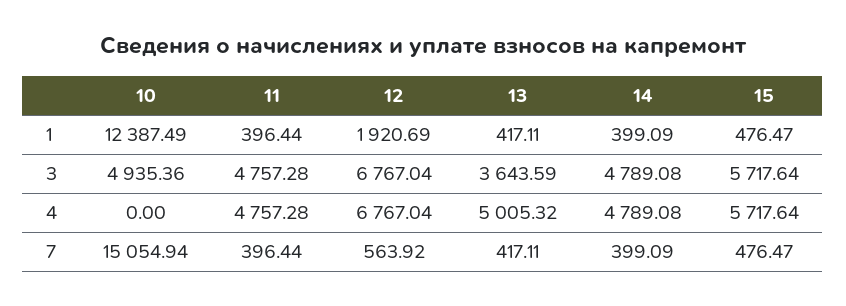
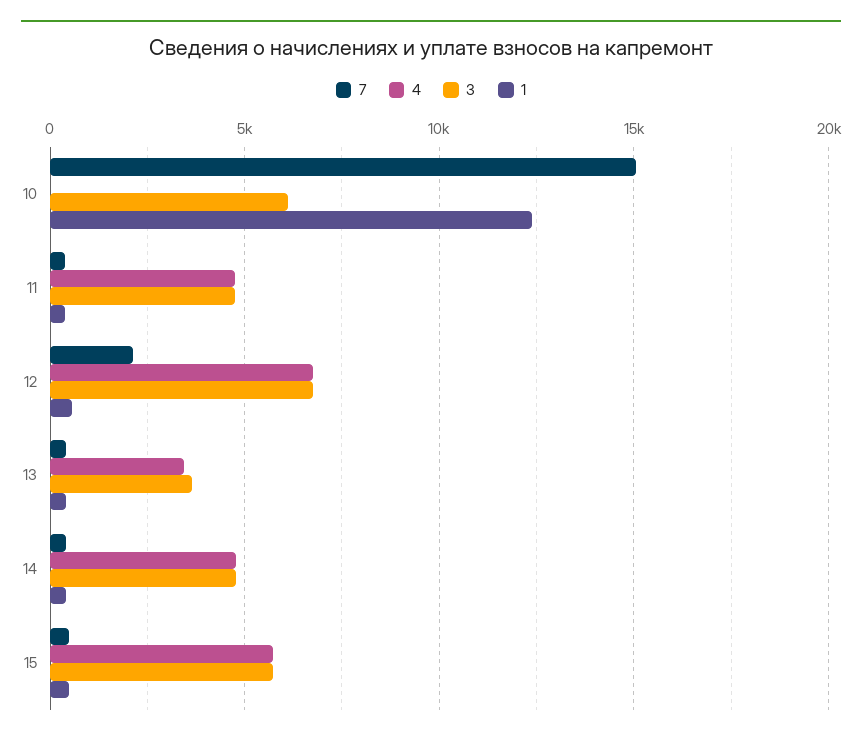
1, 12: 1920.69 -> 500
3, 10: 4935.36 -> 6000
4, 13: 5005.32 -> 3500
7, 12: 563.92 -> 2000

